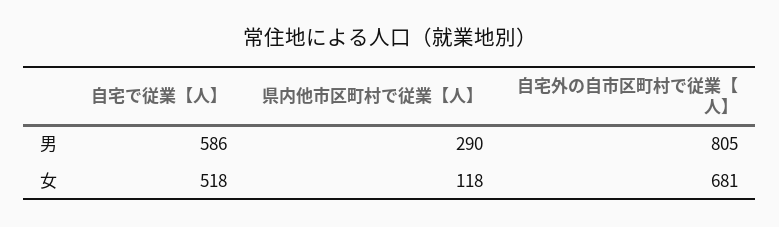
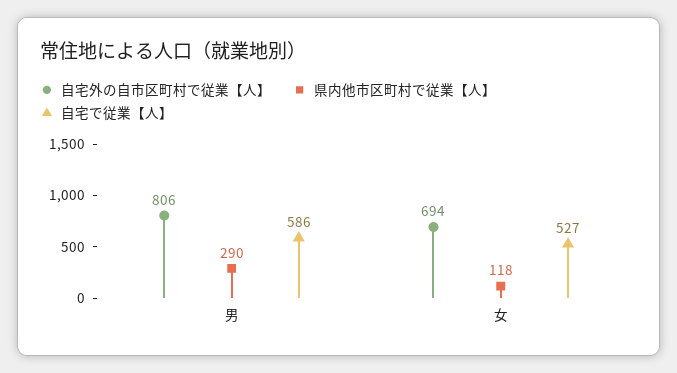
自宅外の自市区町村で従業【人】, 男: 805 -> 806
自宅で従業【人】, 女: 518 -> 527
自宅外の自市区町村で従業【人】, 女: 681 -> 694

